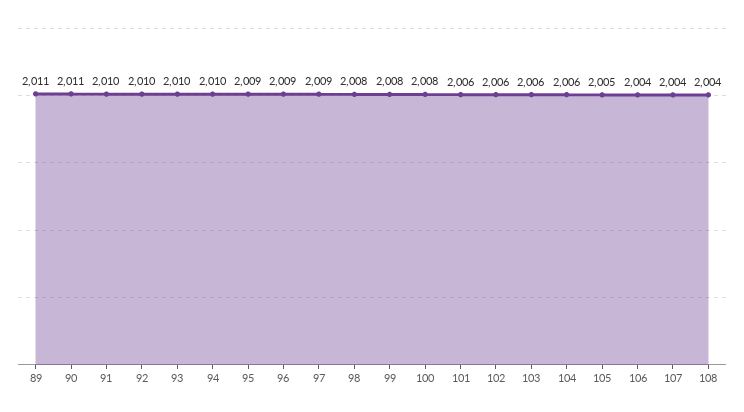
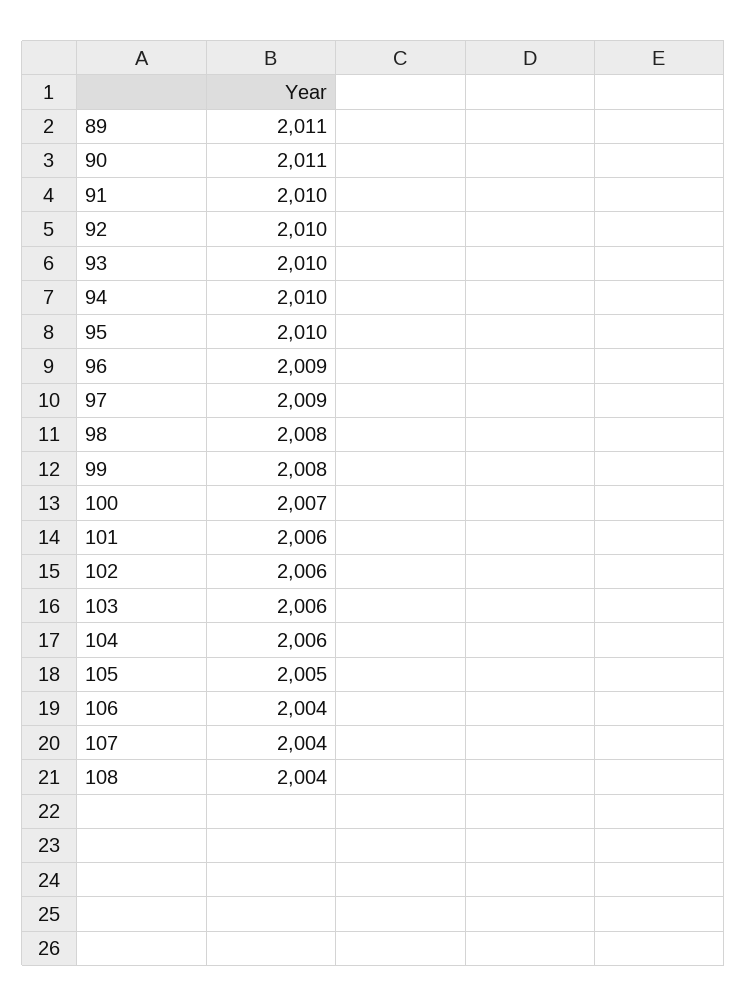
95: 2009 -> 2010
100: 2008 -> 2007

